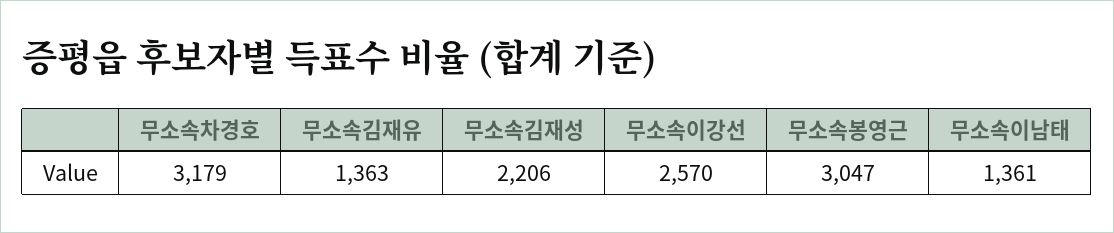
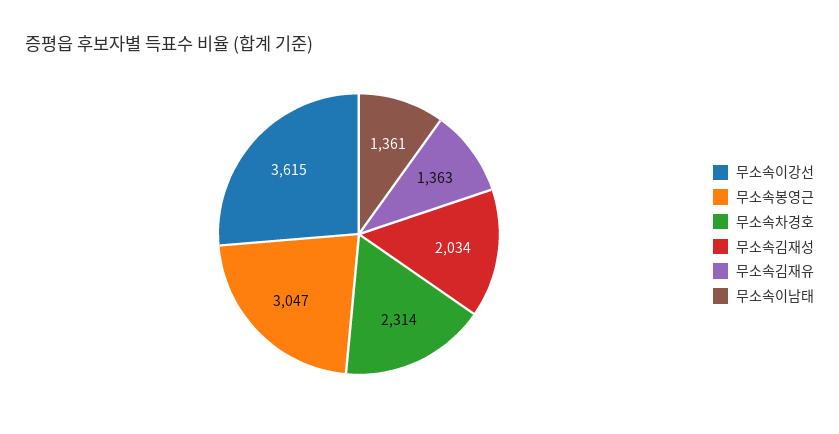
무소속차경호: 3179 -> 2314
무소속김재성: 2206 -> 2034
무소속이강선: 2570 -> 3615

